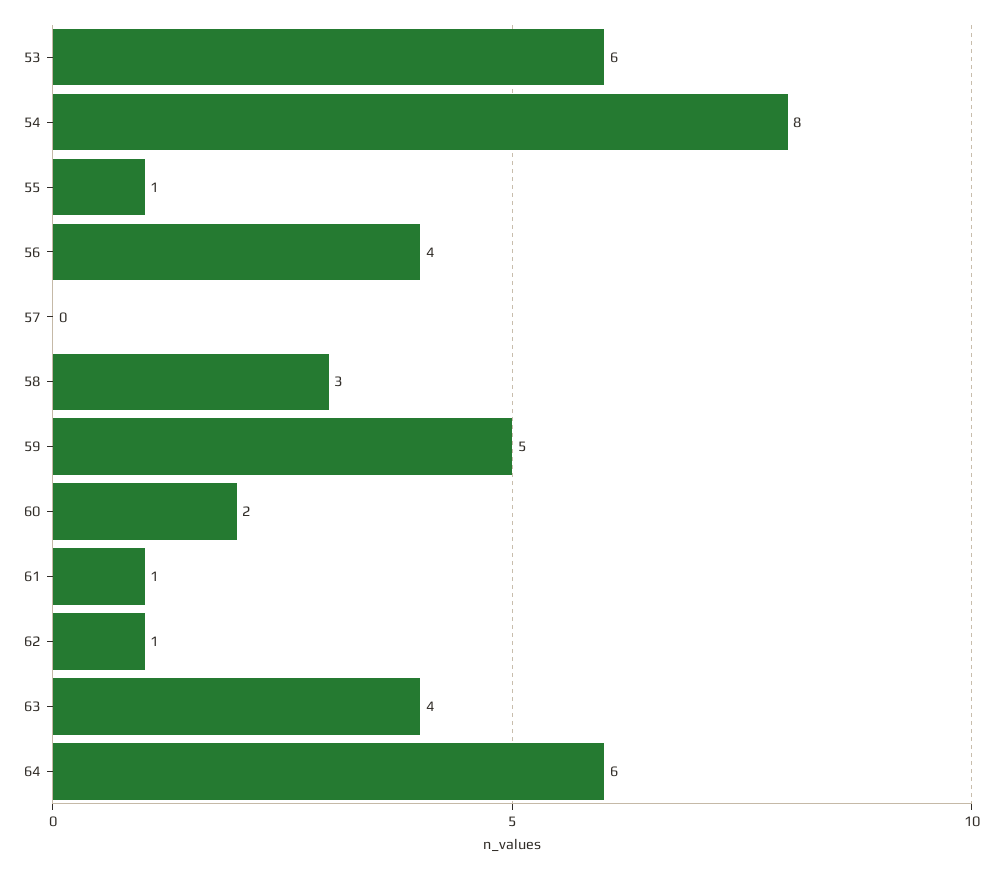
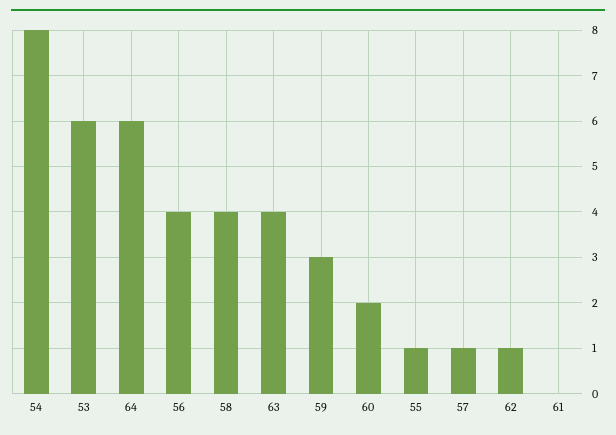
57: 0 -> 1
58: 3 -> 4
59: 5 -> 3
61: 1 -> 0

